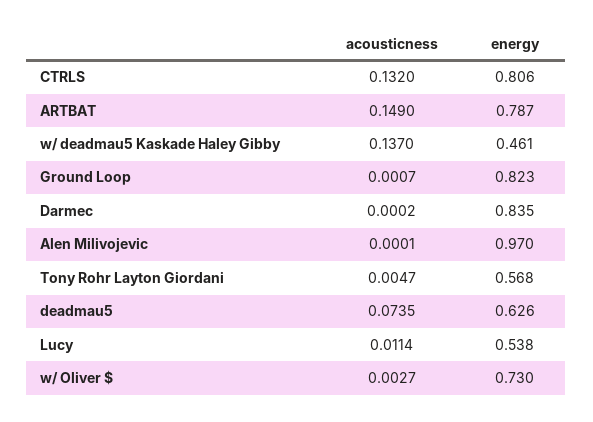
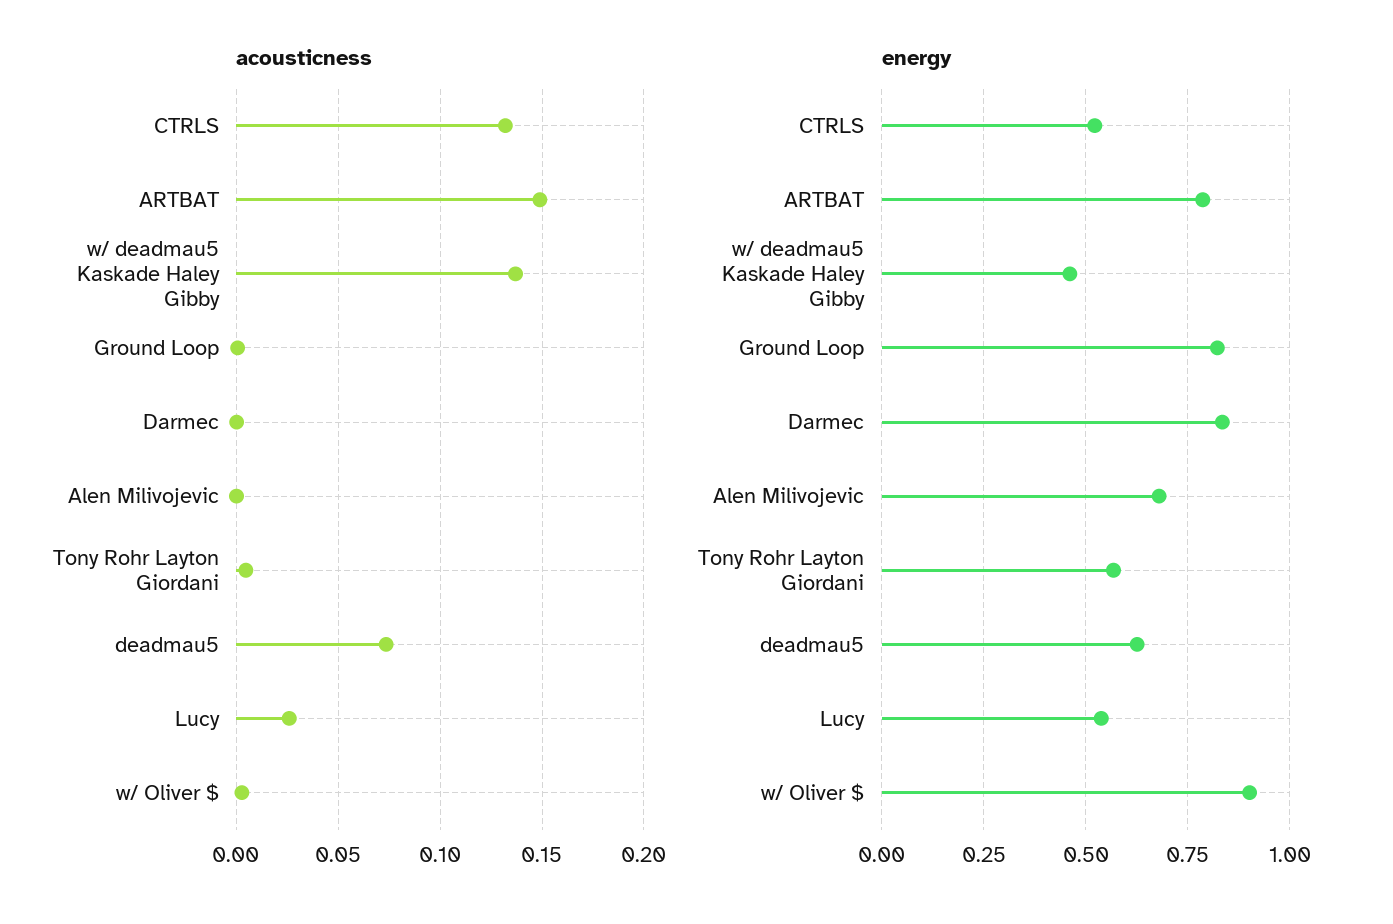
energy, CTRLS: 0.806 -> 0.525
energy, Alen Milivojevic: 0.97 -> 0.675
acousticness, Lucy: 0.0114 -> 0.025
energy, w/ Oliver $: 0.73 -> 0.9

